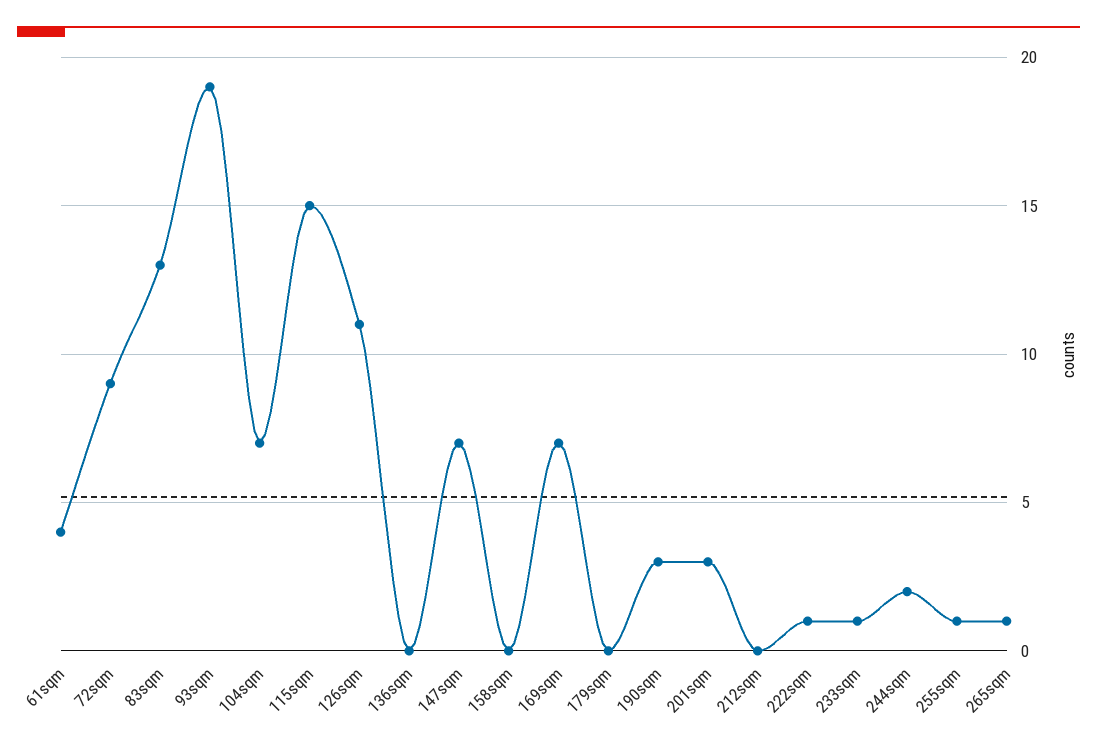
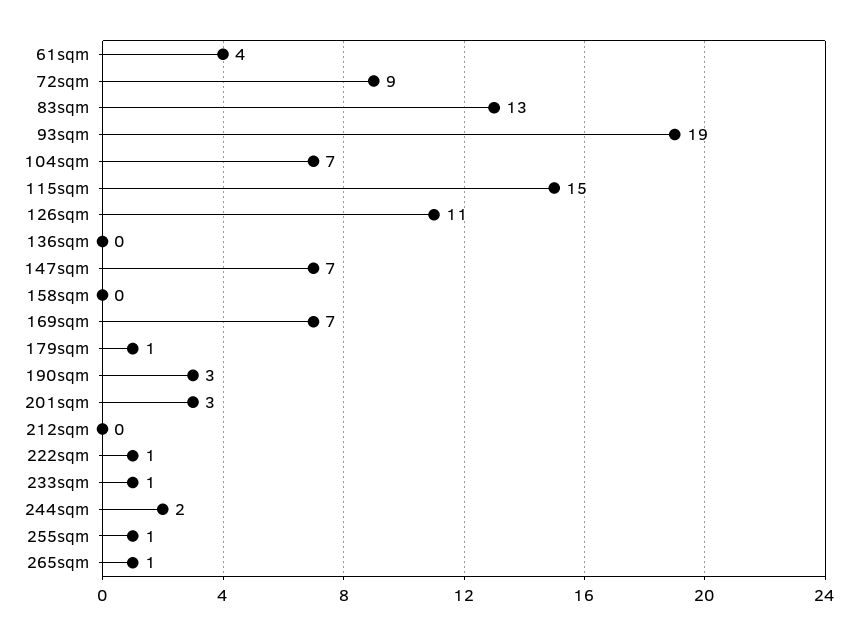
179sqm: 0 -> 1

